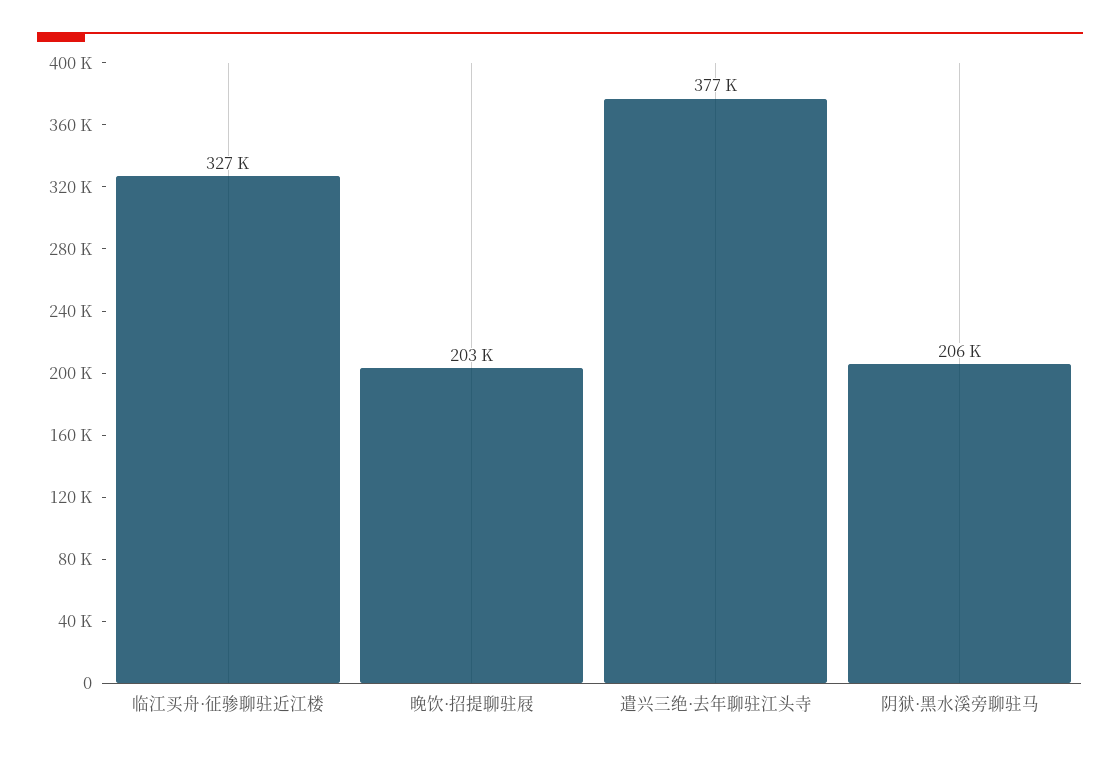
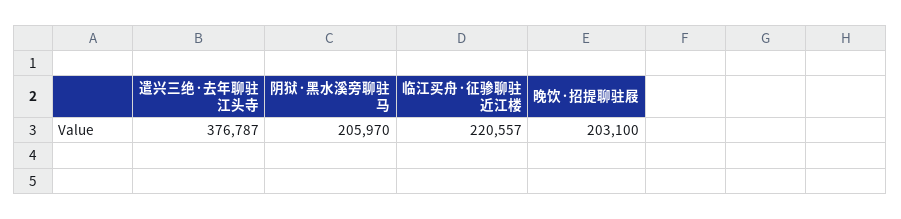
临江买舟·征骖聊驻近江楼: 327000 -> 220557

